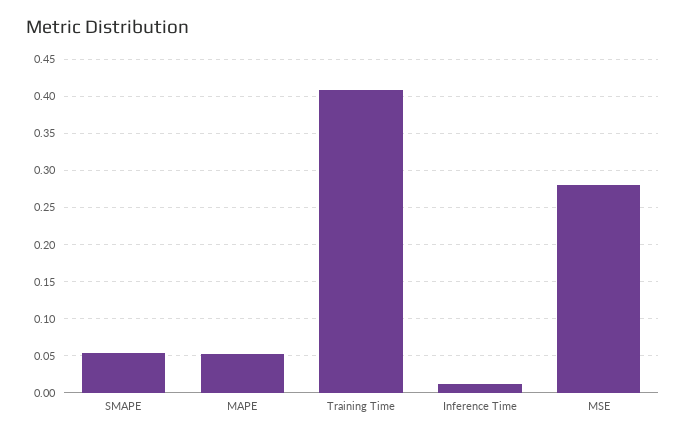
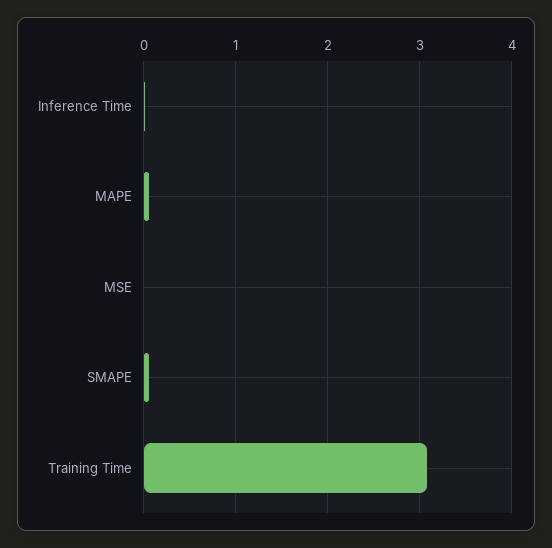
Training Time: 0.41 -> 3.1
MSE: 0.28 -> 0

